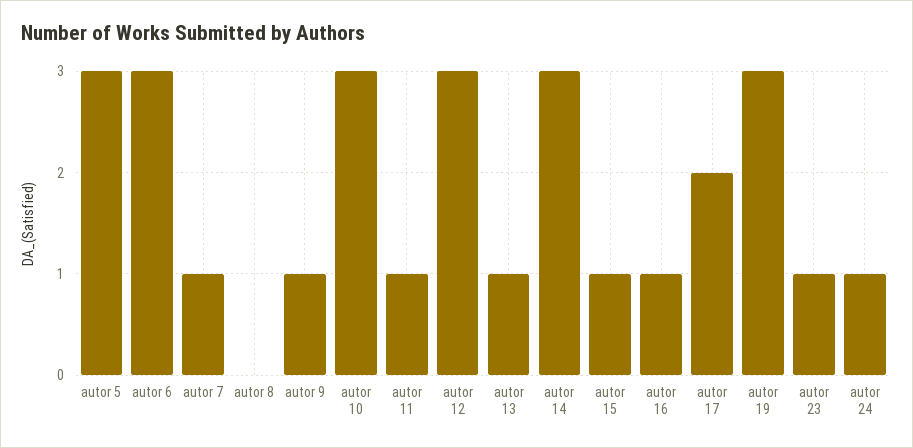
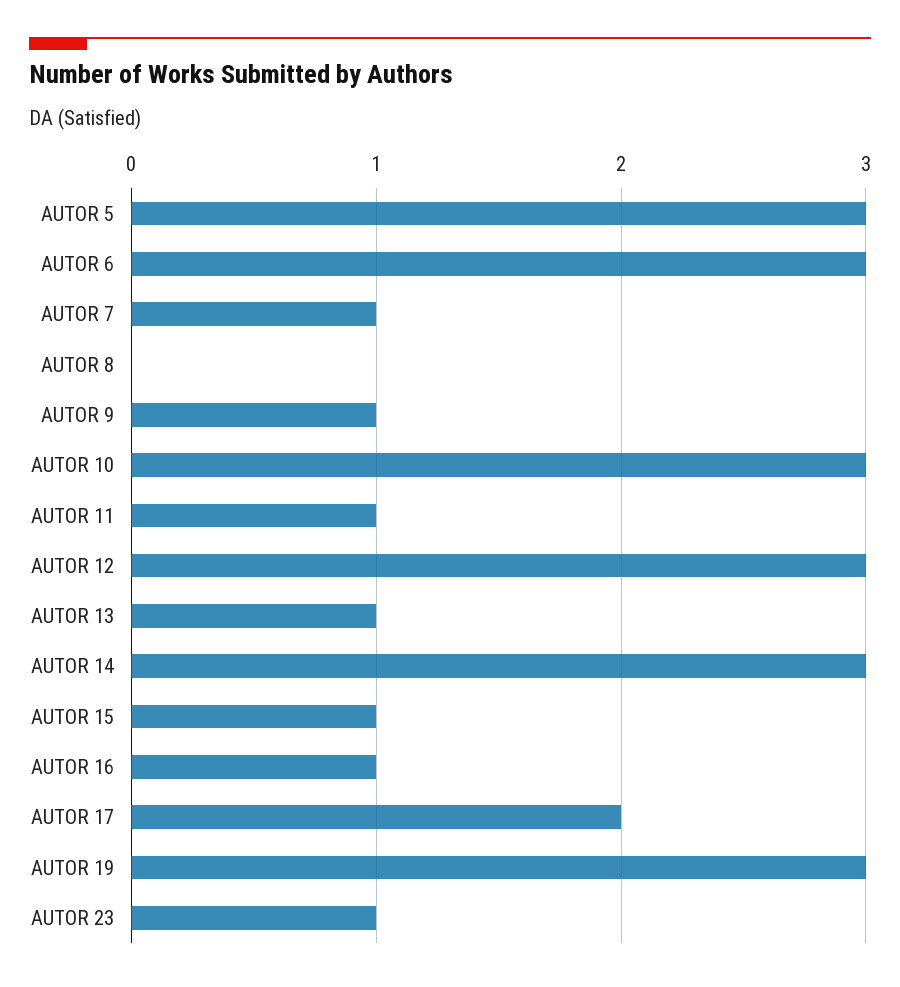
autor 24: 1 -> none

